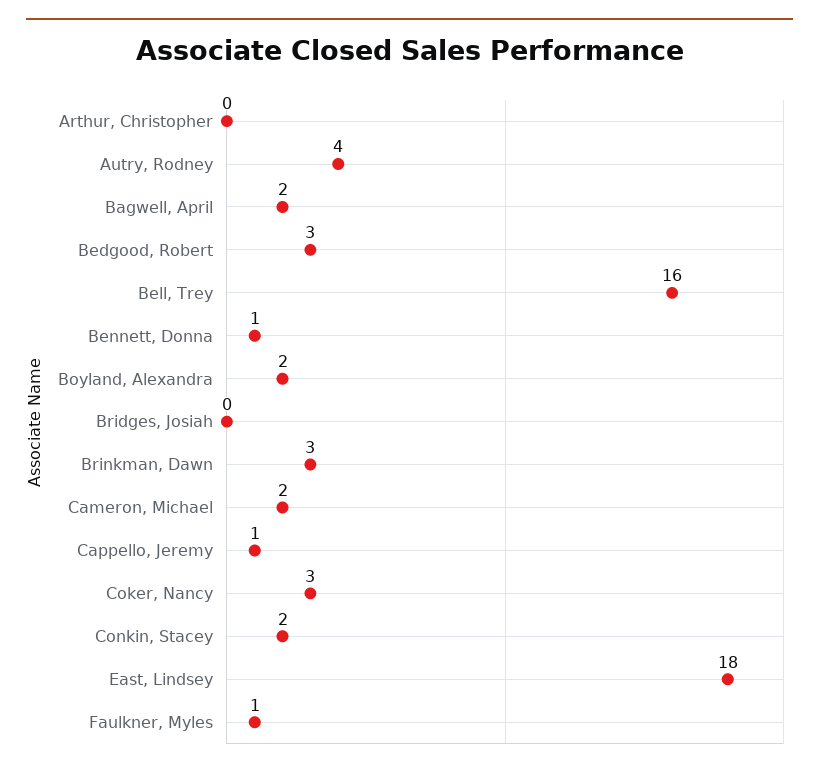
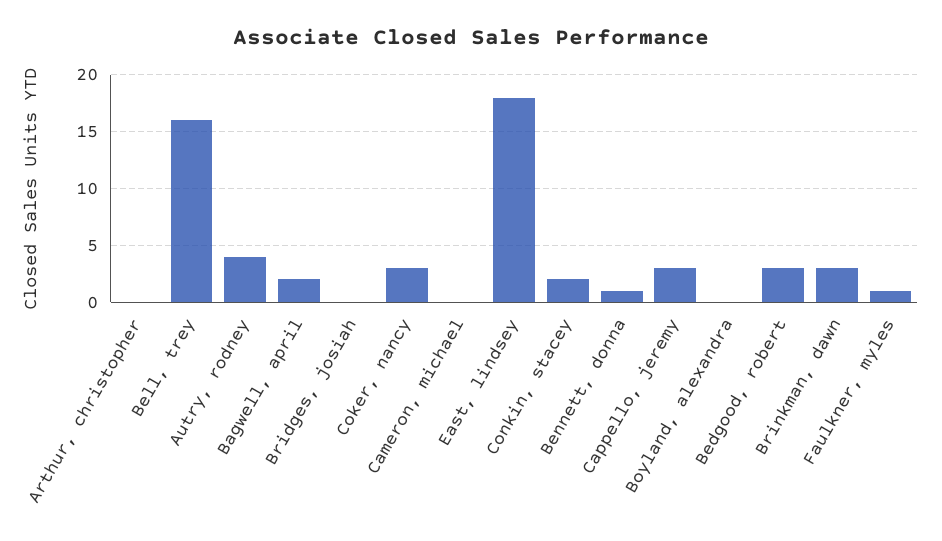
Boyland, Alexandra: 2 -> 0
Cameron, Michael: 2 -> 0
Cappello, Jeremy: 1 -> 3

